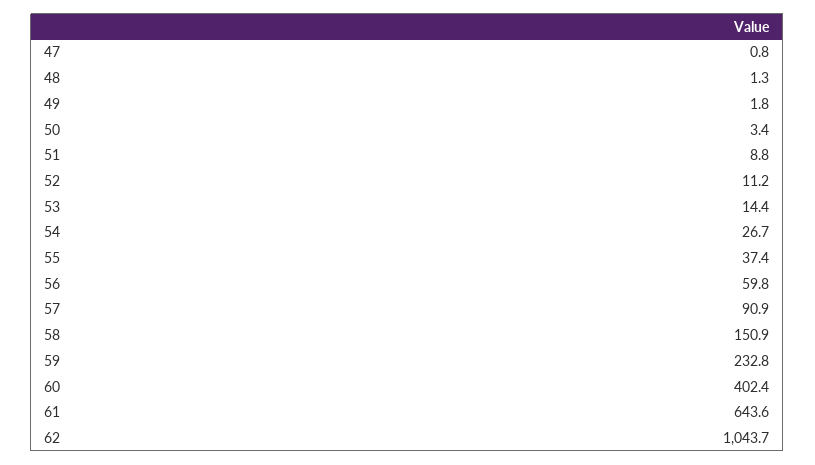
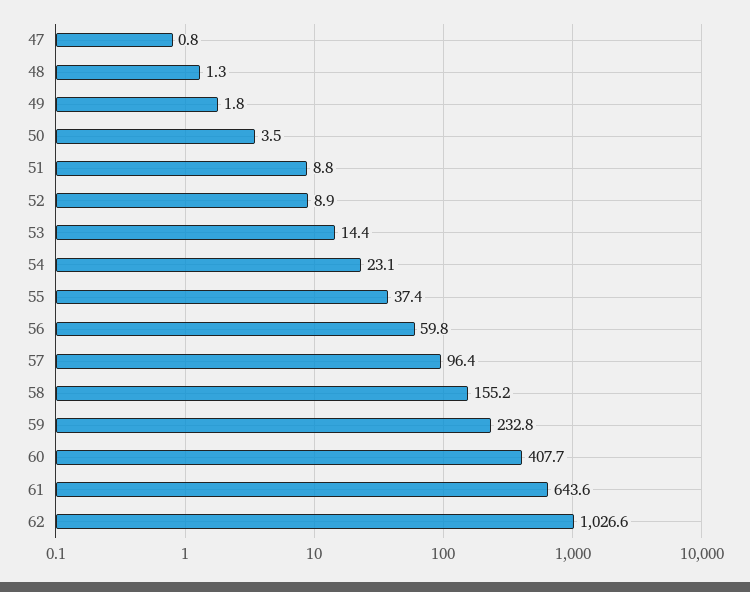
50: 3.4 -> 3.5
52: 11.2 -> 8.9
54: 26.7 -> 23.1
57: 90.9 -> 96.4
58: 150.9 -> 155.2
60: 402.4 -> 407.7
62: 1043.7 -> 1026.6

